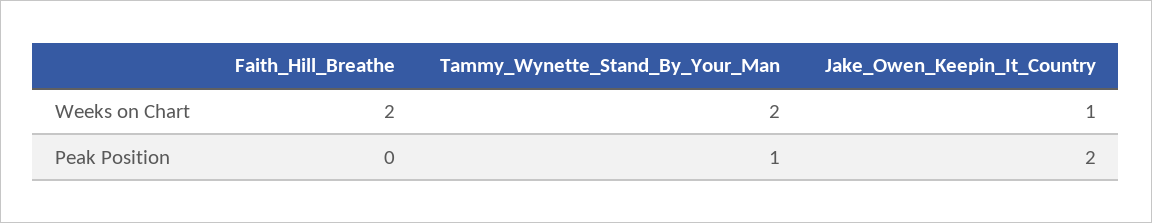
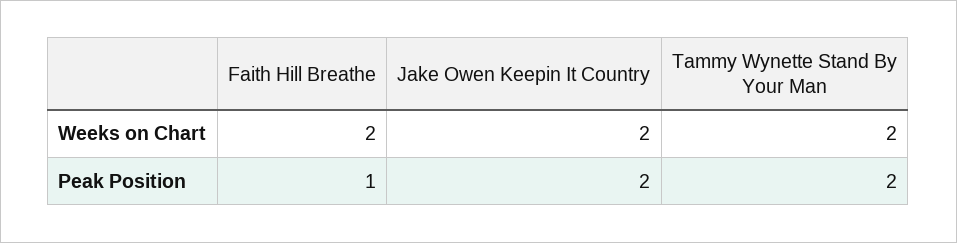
Jake_Owen_Keepin_It_Country, Weeks on Chart: 1 -> 2
Faith_Hill_Breathe, Peak Position: 0 -> 1
Tammy_Wynette_Stand_By_Your_Man, Peak Position: 1 -> 2

